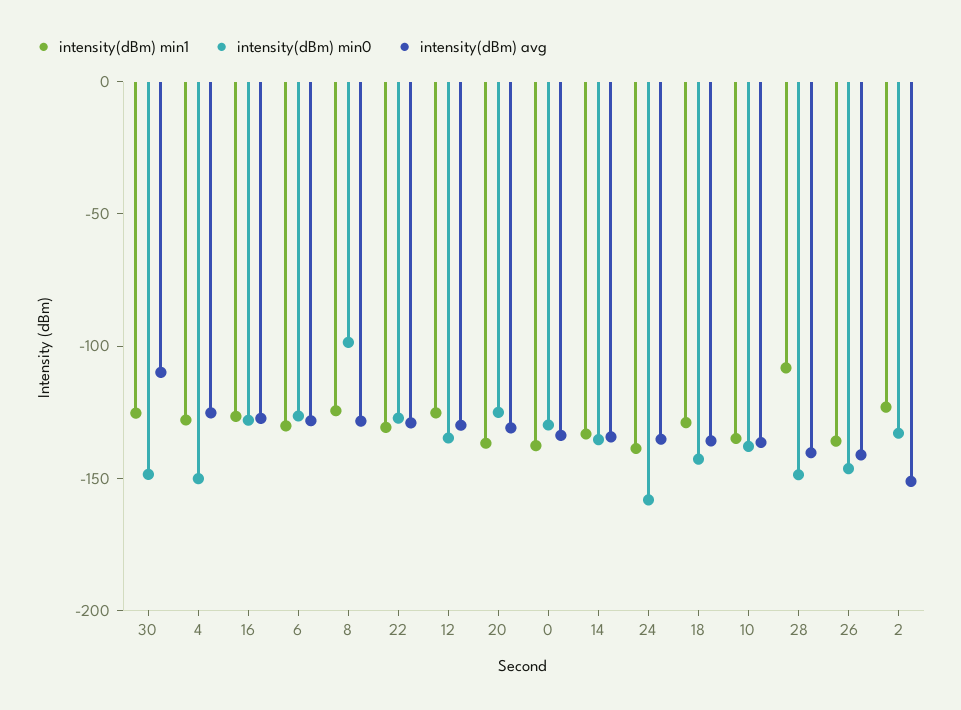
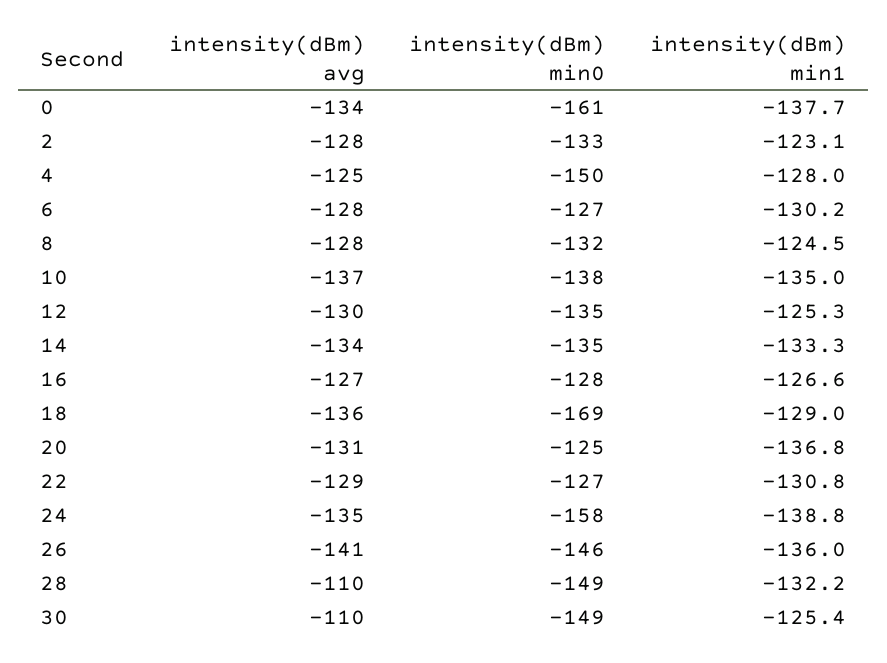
intensity(dBm) min0, 8: -100 -> -132
intensity(dBm) min0, 0: -130 -> -161
intensity(dBm) min0, 18: -140 -> -169
intensity(dBm) min1, 28: -110 -> -132.2
intensity(dBm) avg, 28: -140 -> -110
intensity(dBm) avg, 2: -150 -> -128

